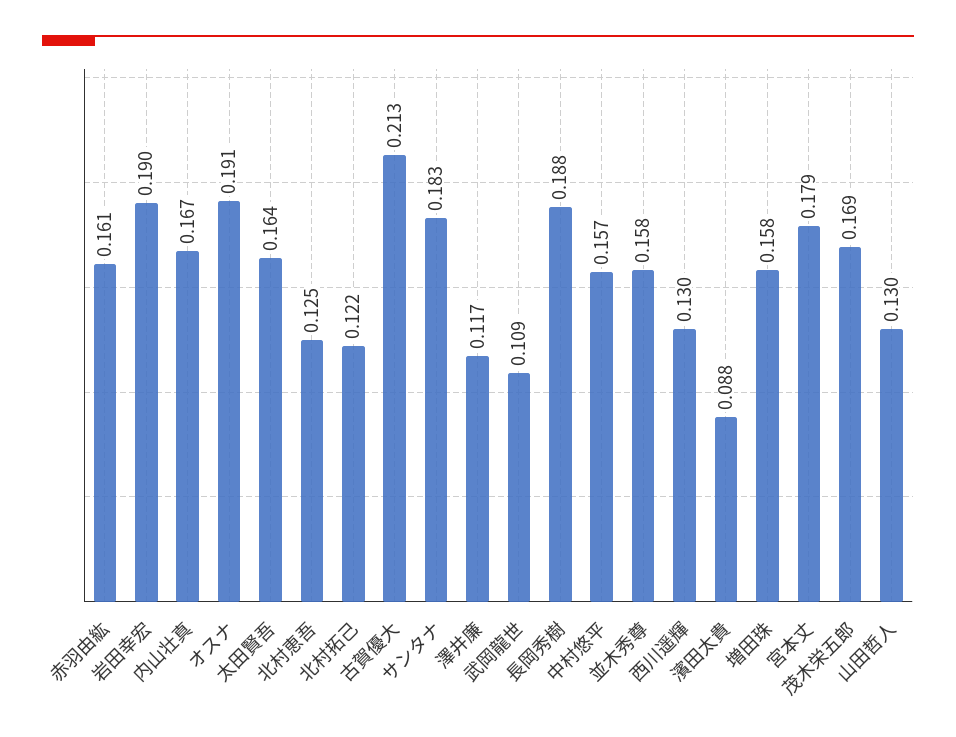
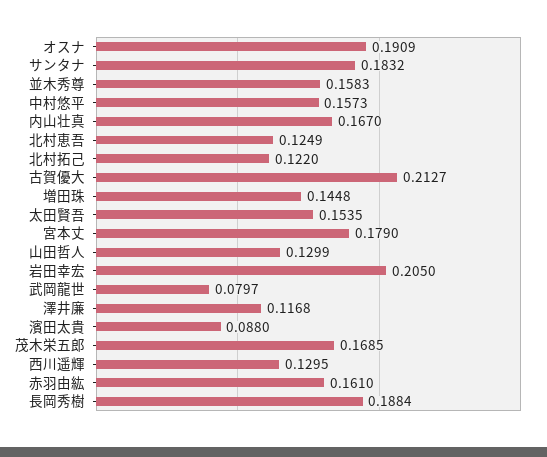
岩田幸宏: 0.19 -> 0.205
太田賢吾: 0.164 -> 0.1535
武岡龍世: 0.109 -> 0.0797
増田珠: 0.158 -> 0.1448

